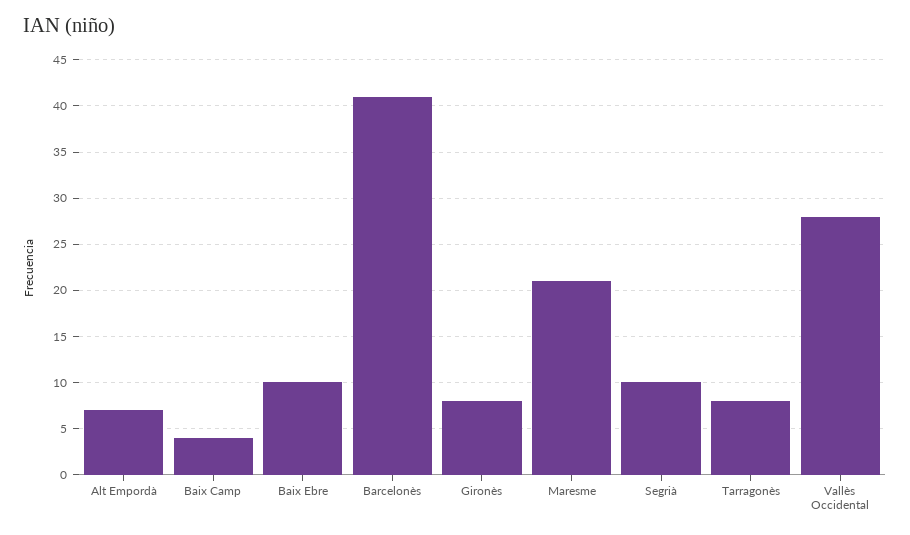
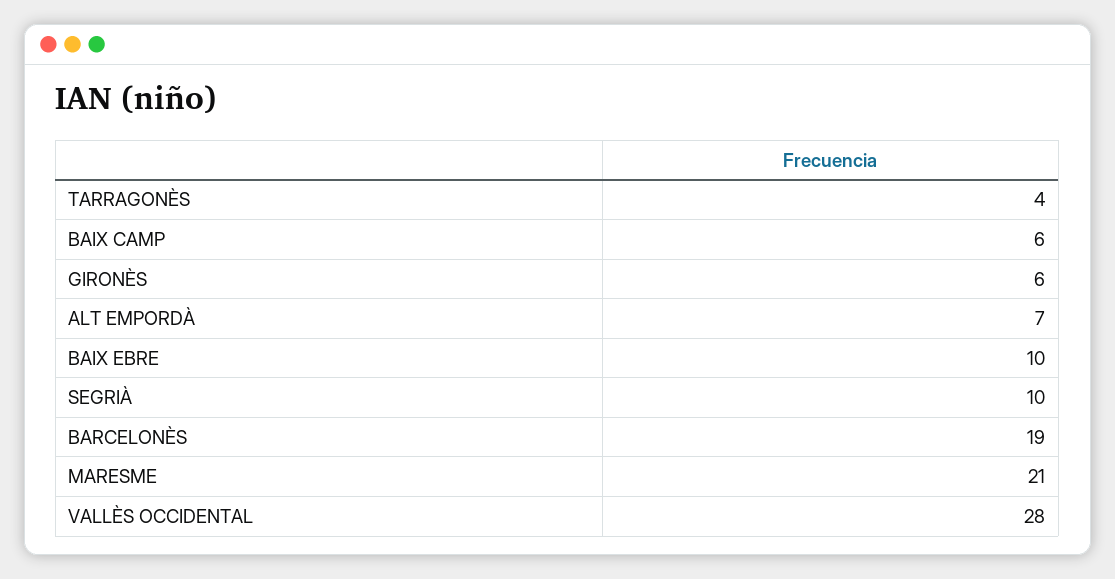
Baix Camp: 4 -> 6
Barcelonès: 41 -> 19
Gironès: 8 -> 6
Tarragonès: 8 -> 4

